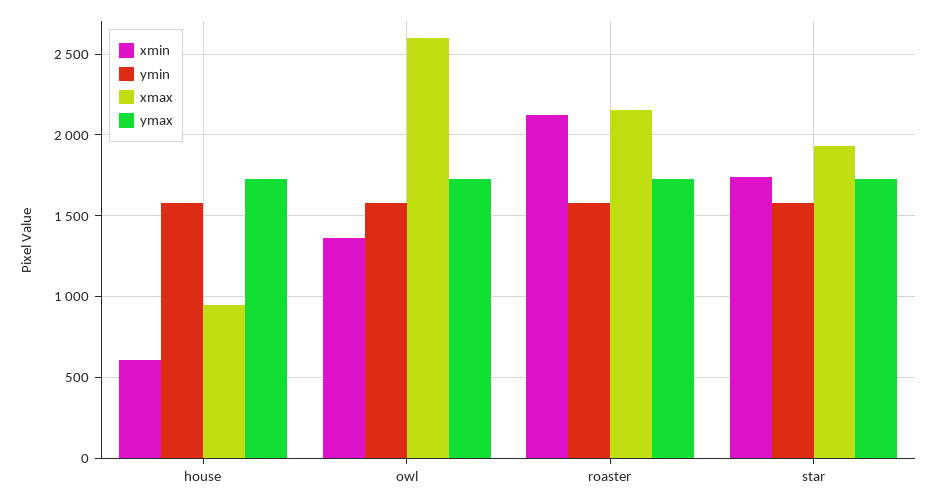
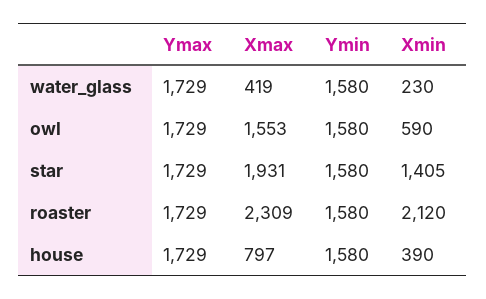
xmin, house: 600 -> 390
xmax, house: 950 -> 797
xmin, owl: 1350 -> 590
xmax, owl: 2600 -> 1553
xmax, roaster: 2150 -> 2309
xmin, star: 1750 -> 1405
ymax, water_glass: none -> 1729
xmax, water_glass: none -> 419
ymin, water_glass: none -> 1580
xmin, water_glass: none -> 230

